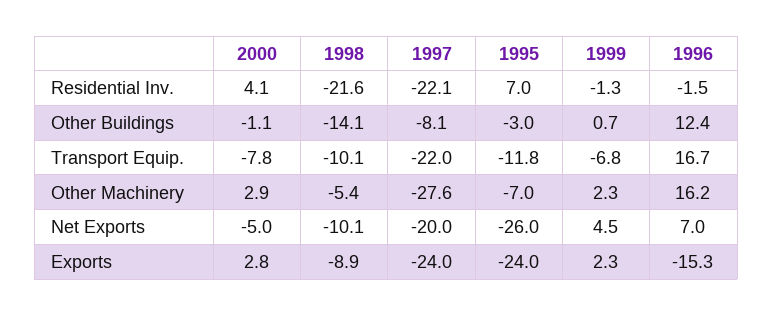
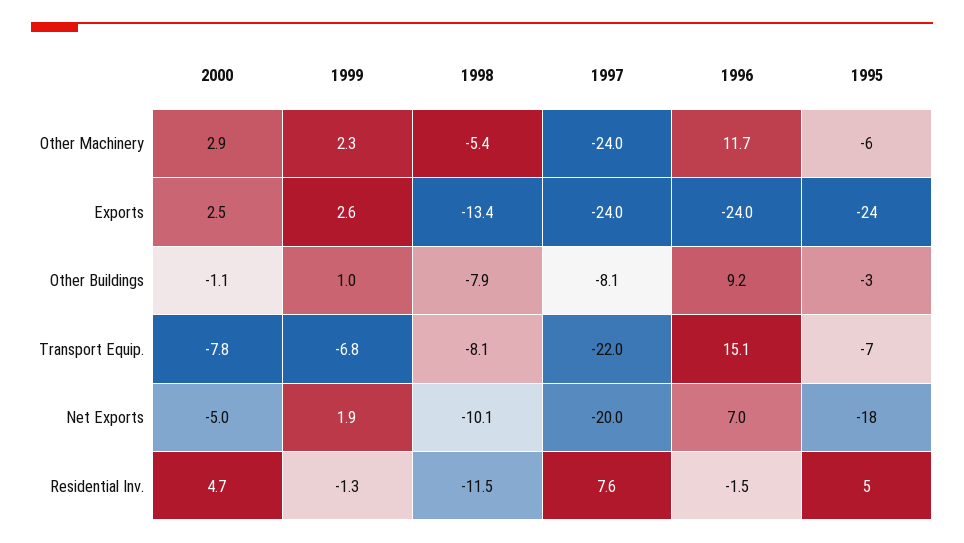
2000, Residential Inv.: 4.1 -> 4.7
1998, Residential Inv.: -21.6 -> -11.5
1997, Residential Inv.: -22.1 -> 7.6
1995, Residential Inv.: 7 -> 5
1998, Other Buildings: -14.1 -> -7.9
1999, Other Buildings: 0.7 -> 1
1996, Other Buildings: 12.4 -> 9.2
1998, Transport Equip.: -10.1 -> -8.1
1995, Transport Equip.: -11.8 -> -7
1996, Transport Equip.: 16.7 -> 15.1
1997, Other Machinery: -27.6 -> -24
1995, Other Machinery: -7 -> -6
1996, Other Machinery: 16.2 -> 11.7
1995, Net Exports: -26 -> -18
1999, Net Exports: 4.5 -> 1.9
2000, Exports: 2.8 -> 2.5
1998, Exports: -8.9 -> -13.4
1999, Exports: 2.3 -> 2.6
1996, Exports: -15.3 -> -24

